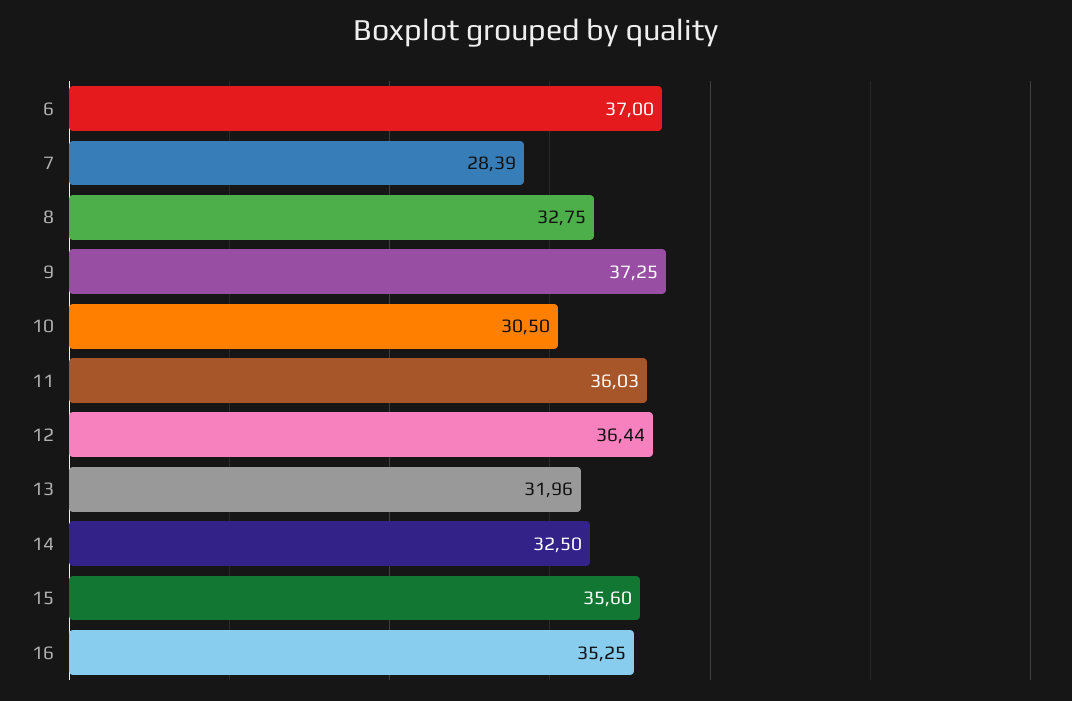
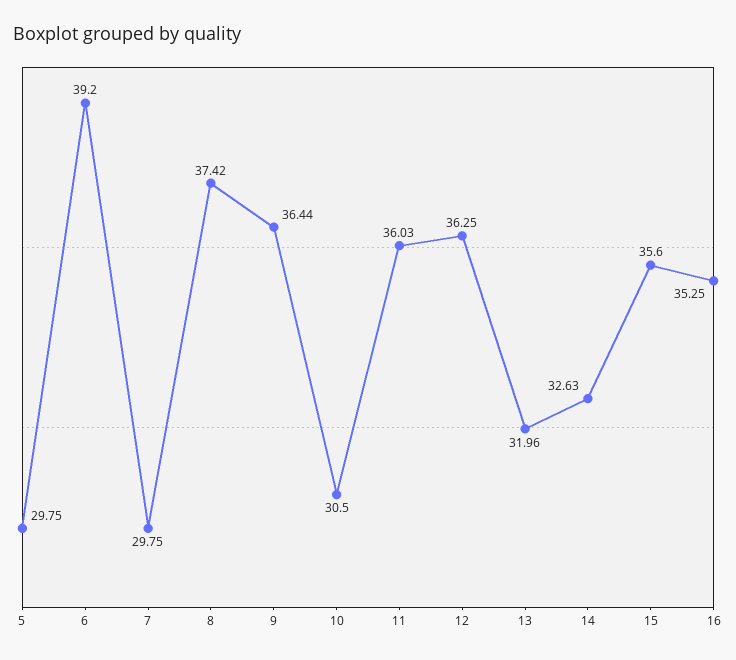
6: 37 -> 39.2
7: 28.39 -> 29.75
8: 32.75 -> 37.42
9: 37.25 -> 36.44
12: 36.44 -> 36.25
14: 32.5 -> 32.63
5: none -> 29.75

